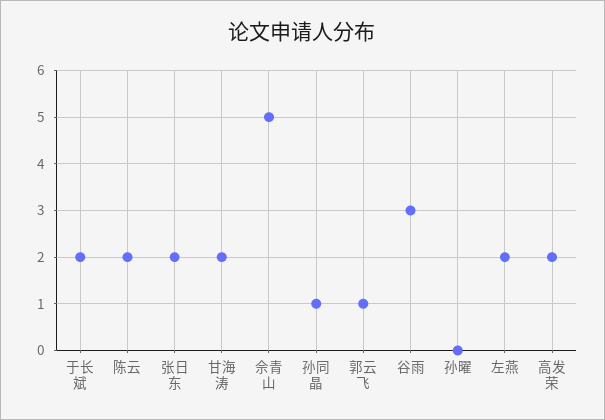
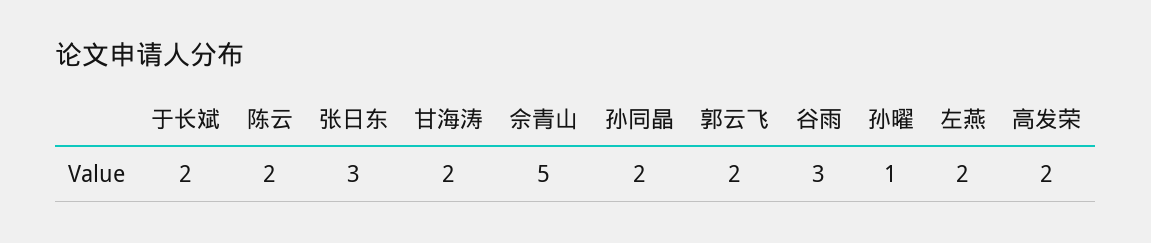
张日东: 2 -> 3
孙同晶: 1 -> 2
郭云飞: 1 -> 2
孙曜: 0 -> 1

